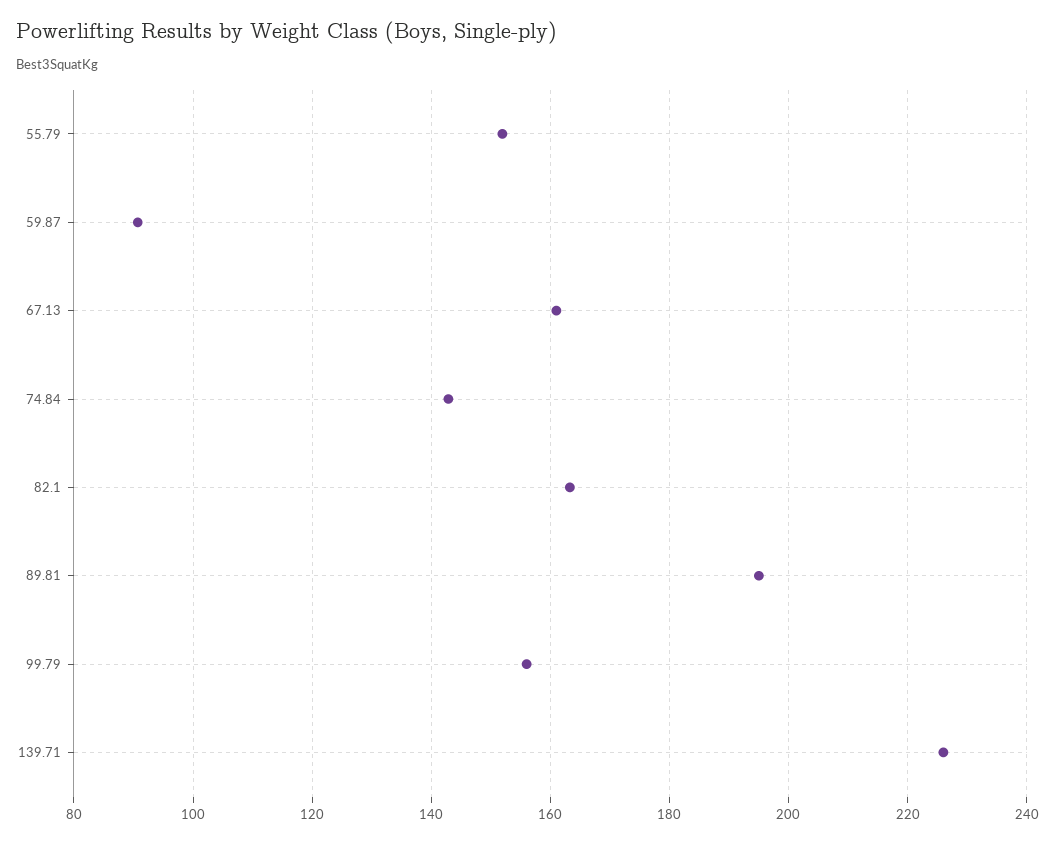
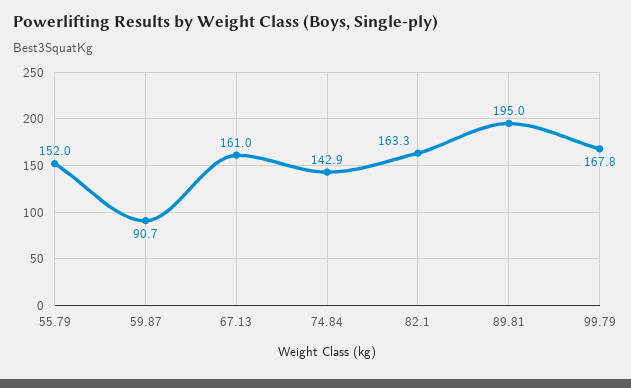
99.79: 156 -> 167.8
139.71: 226 -> none

